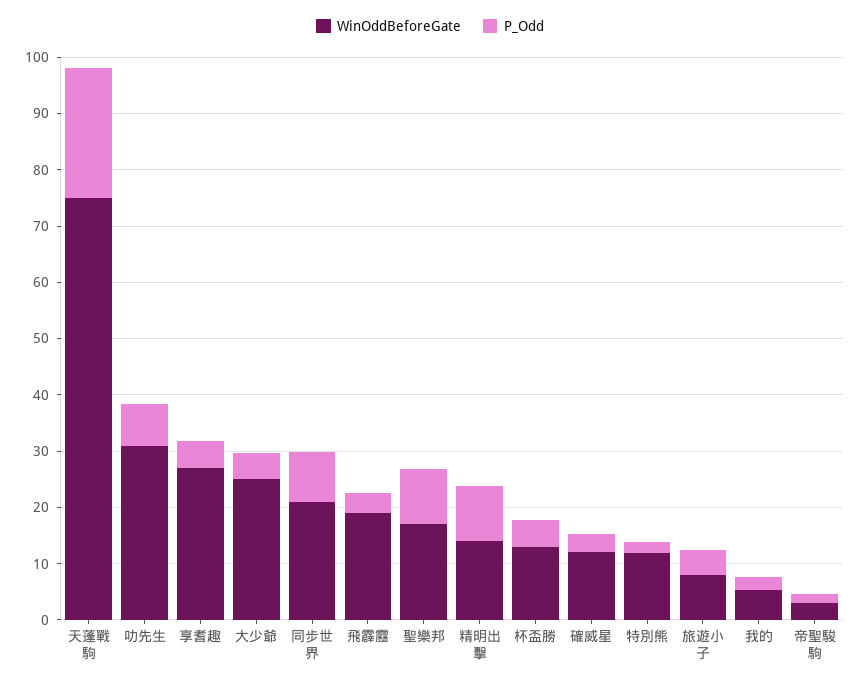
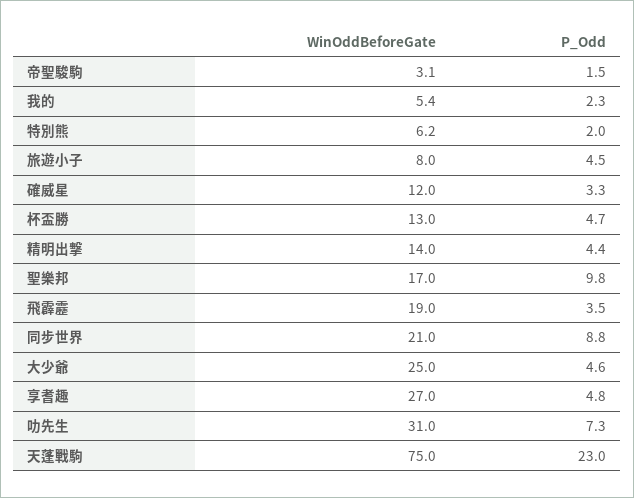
P_Odd, 精明出擊: 10 -> 4.4
WinOddBeforeGate, 特別熊: 12 -> 6.2

